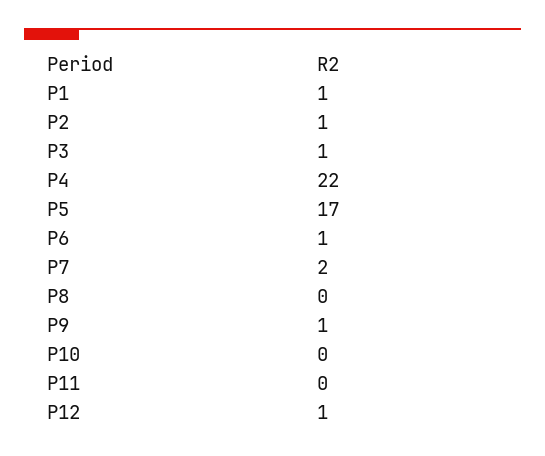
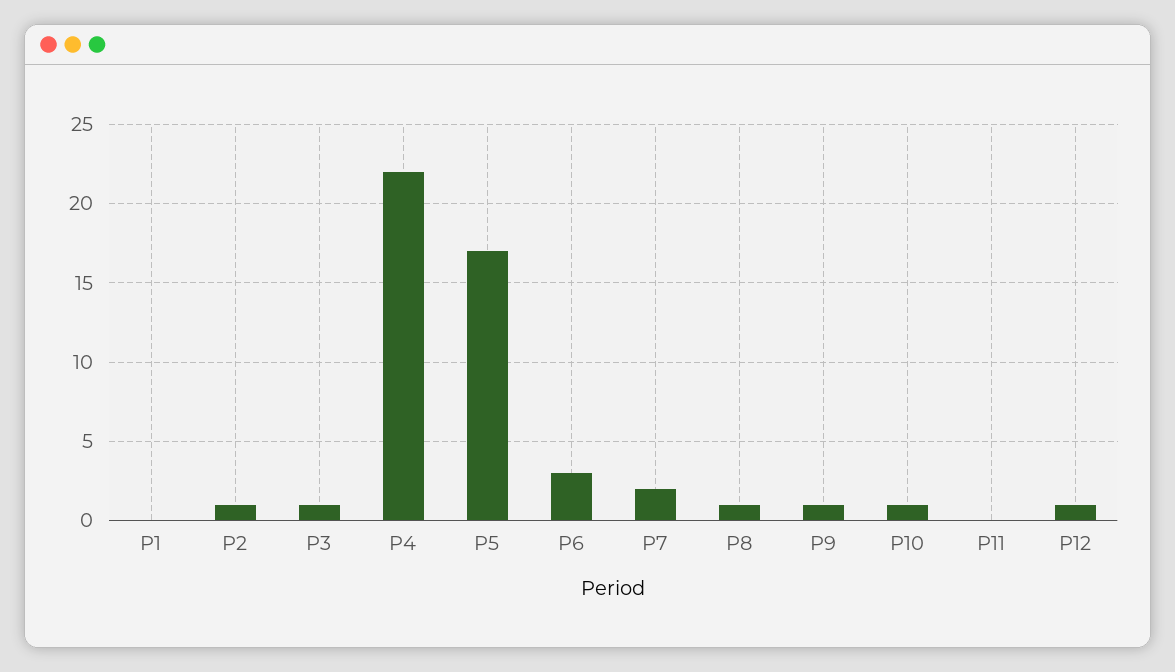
P1: 1 -> 0
P6: 1 -> 3
P8: 0 -> 1
P10: 0 -> 1

